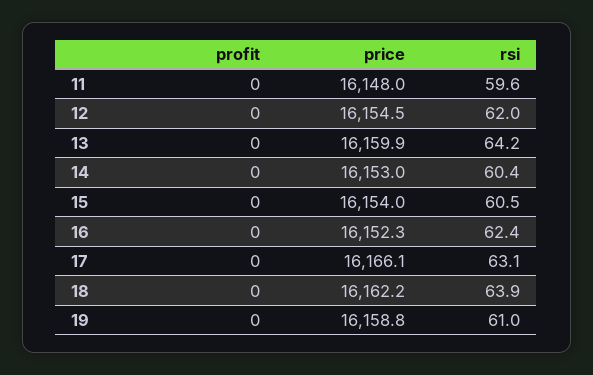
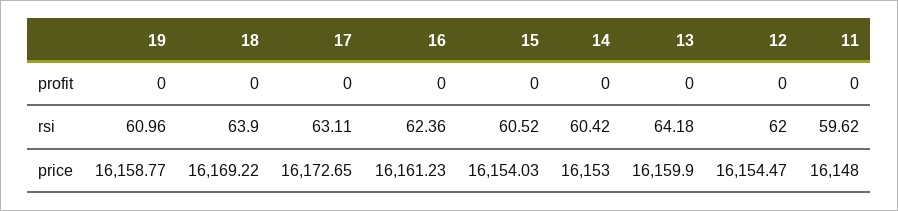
price, 16: 16152.3 -> 16161.23
price, 17: 16166.1 -> 16172.65
price, 18: 16162.2 -> 16169.22

